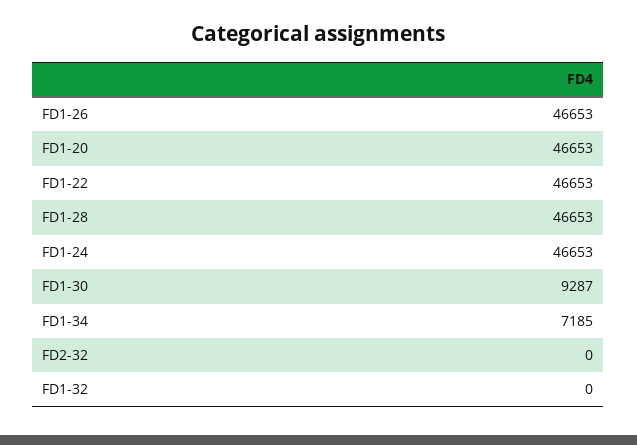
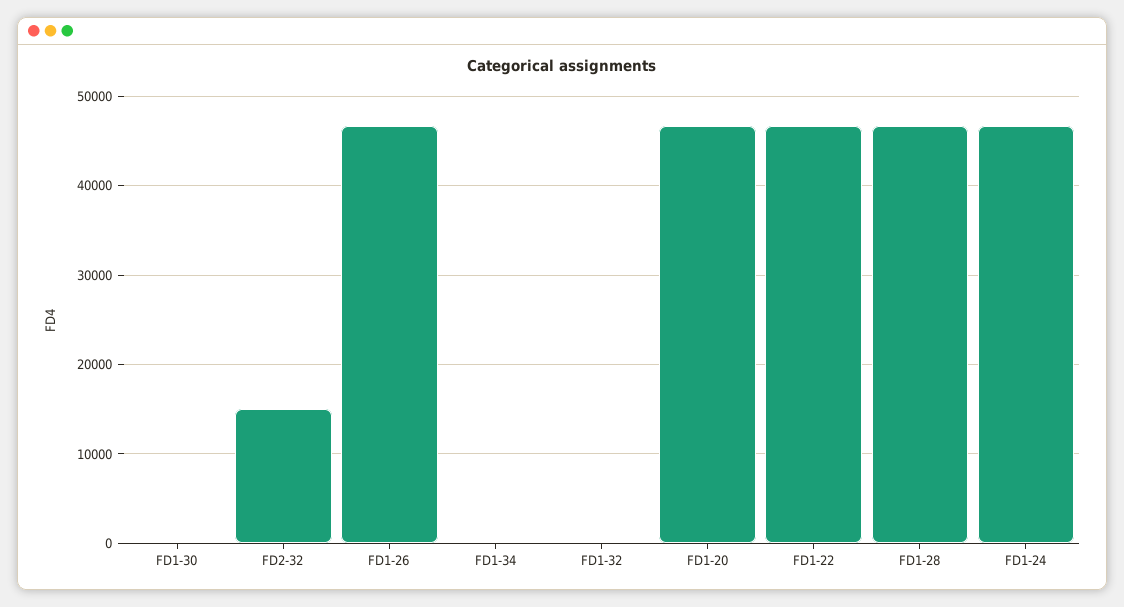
FD1-30: 9287 -> 0
FD1-34: 7185 -> 0
FD2-32: 0 -> 15000

